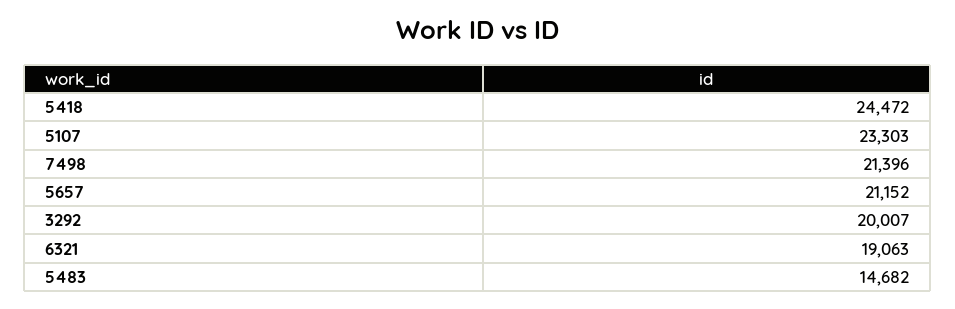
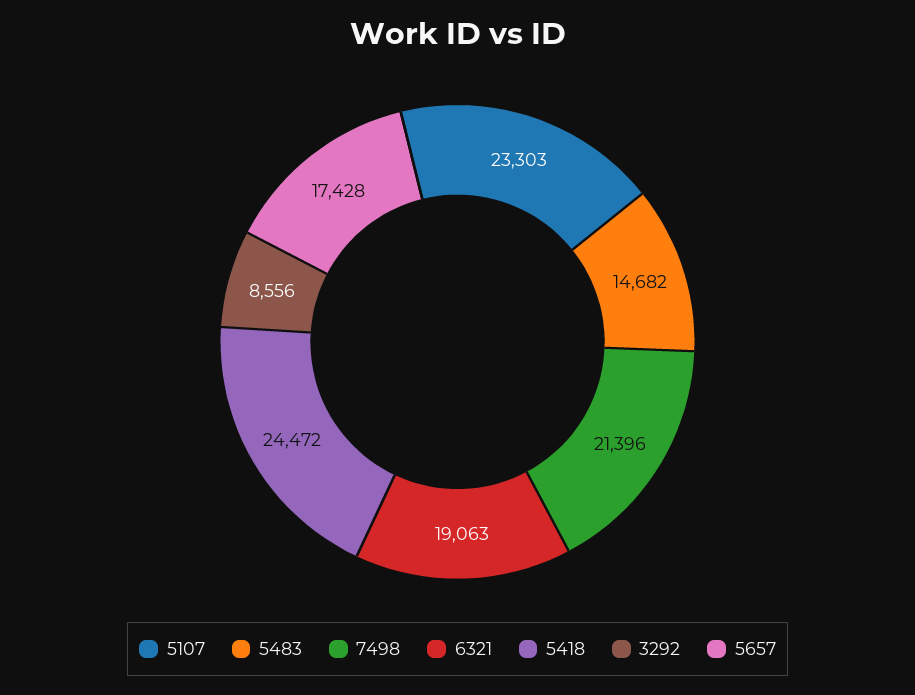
5657: 21152 -> 17428
3292: 20007 -> 8556

